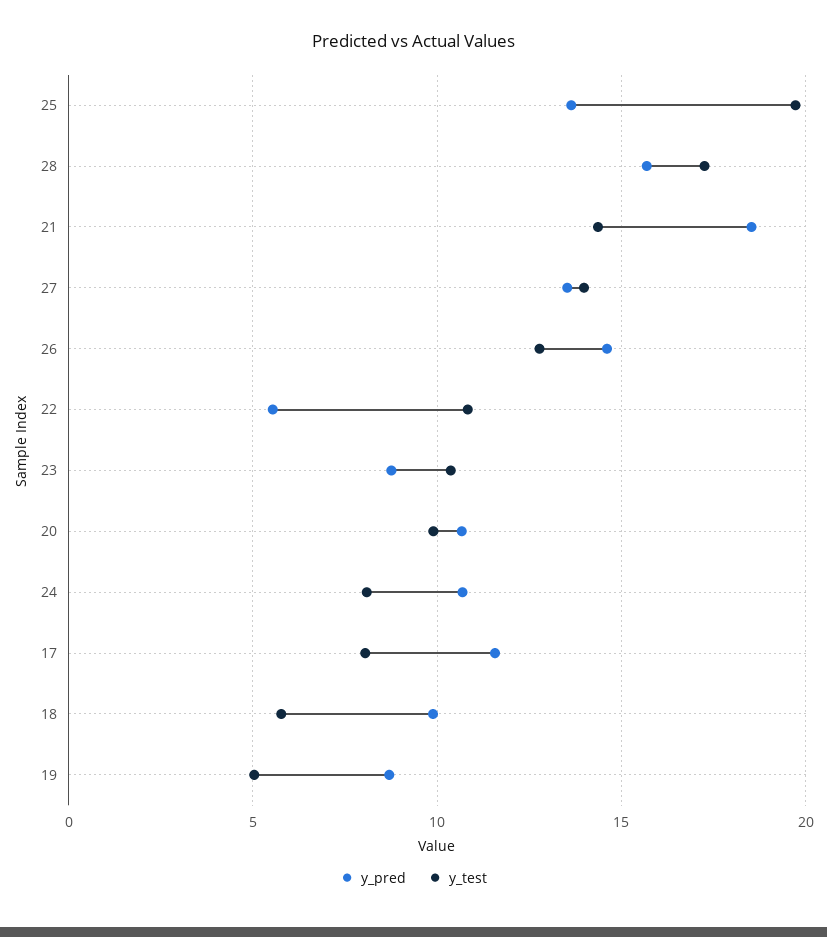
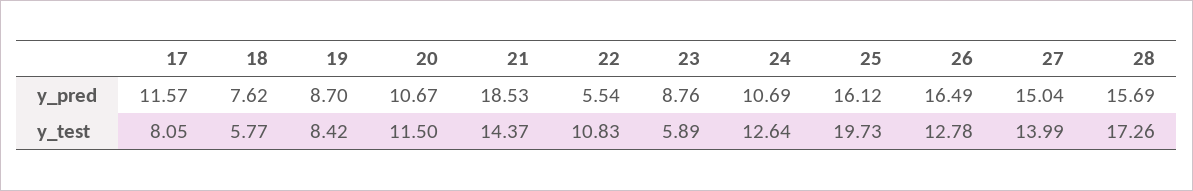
y_pred, 25: 13.5 -> 16.12
y_pred, 27: 13.5 -> 15.04
y_pred, 26: 14.5 -> 16.49
y_test, 23: 10.5 -> 5.89
y_test, 20: 10 -> 11.5
y_test, 24: 8 -> 12.64
y_pred, 18: 10 -> 7.62
y_test, 19: 5 -> 8.42

